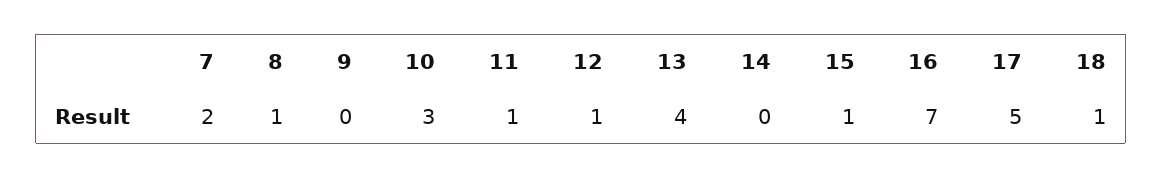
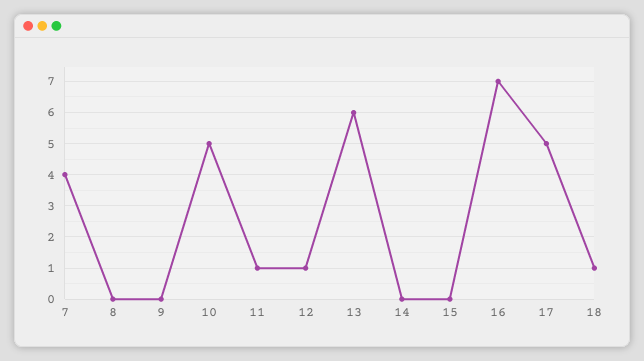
7: 2 -> 4
8: 1 -> 0
10: 3 -> 5
13: 4 -> 6
15: 1 -> 0

